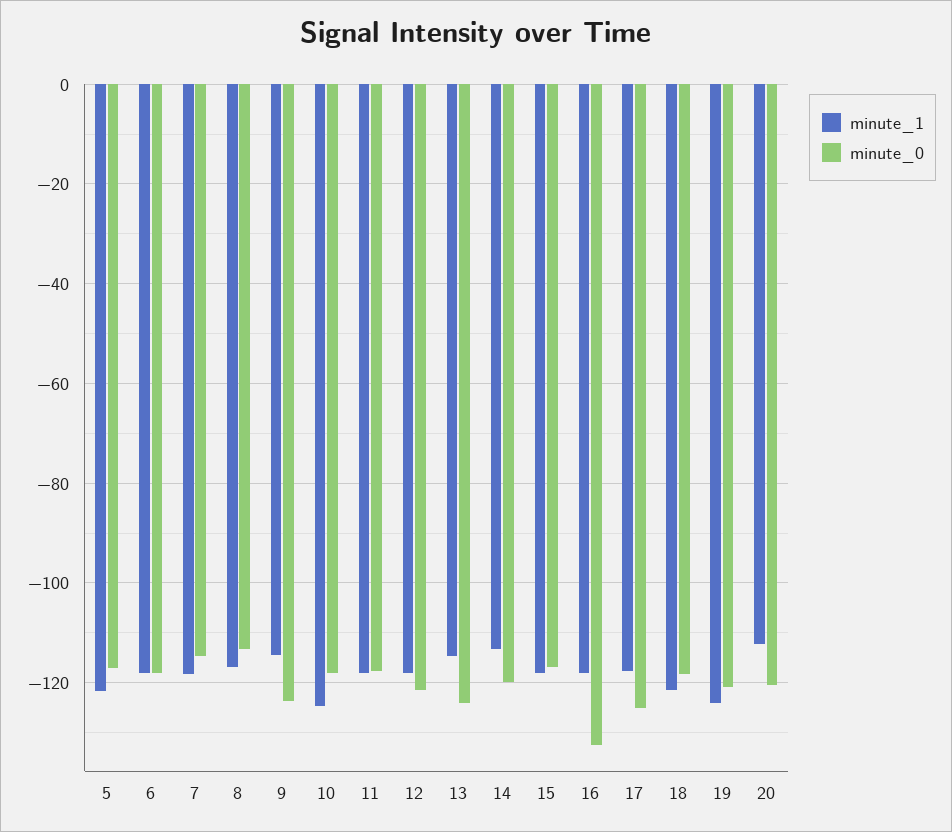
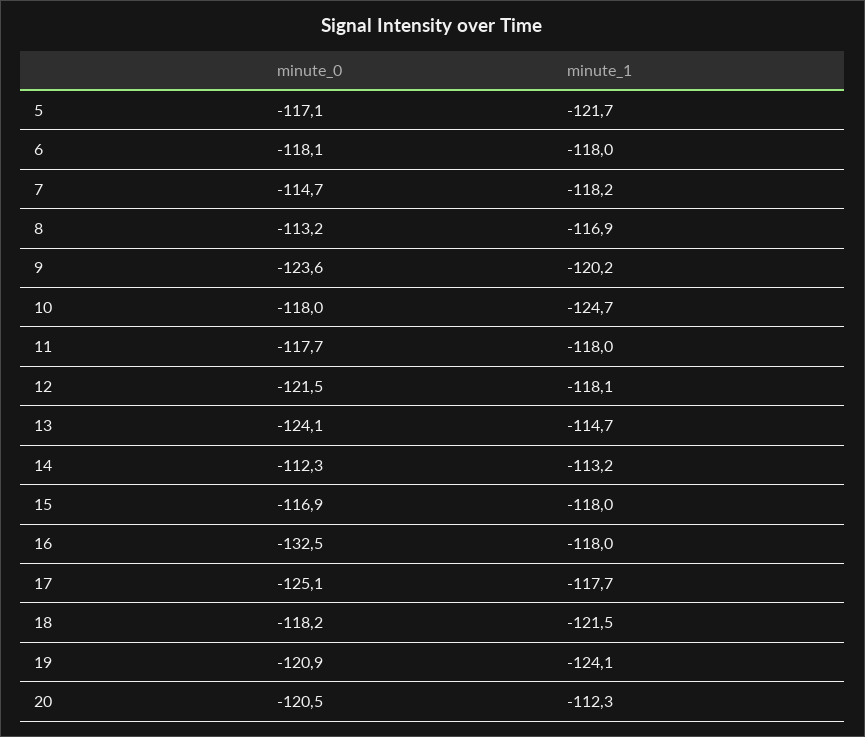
minute_1, 9: -114 -> -120.2
minute_0, 14: -120 -> -112.3

